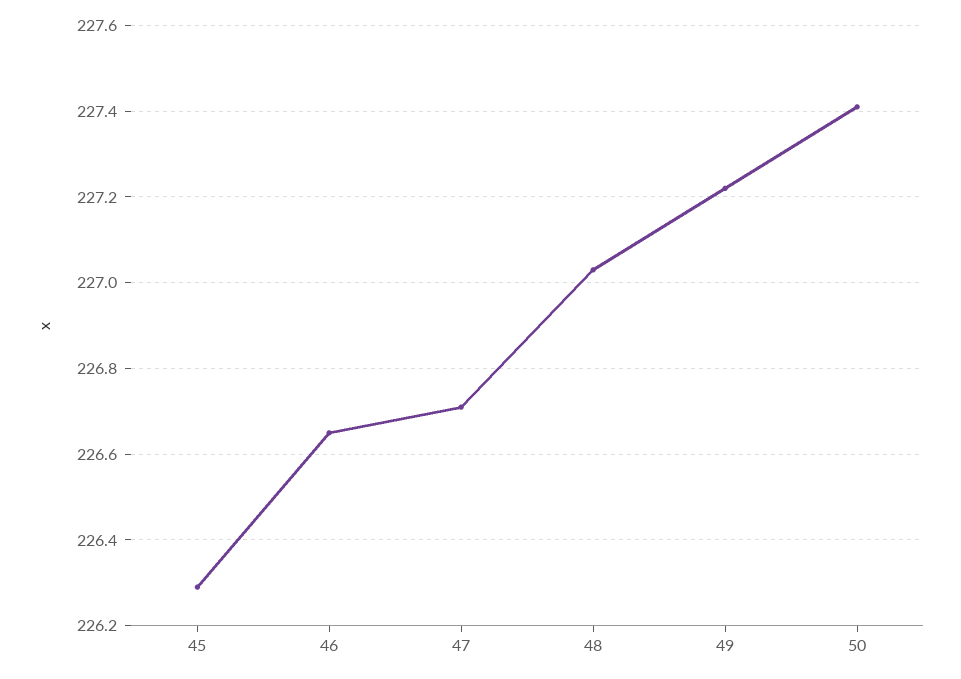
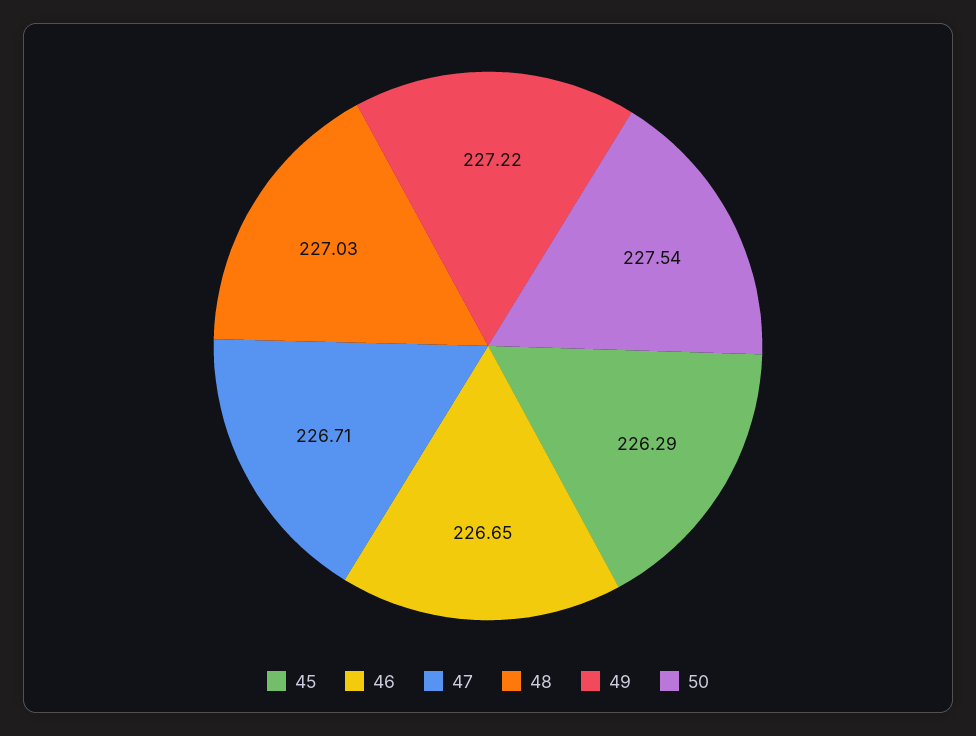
50: 227.4 -> 227.54

